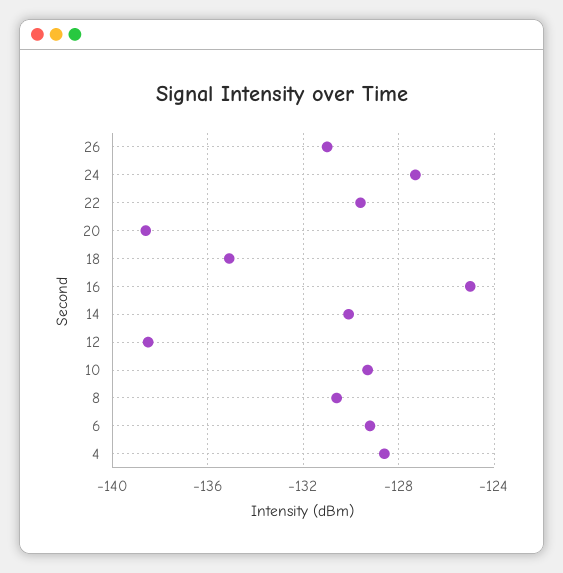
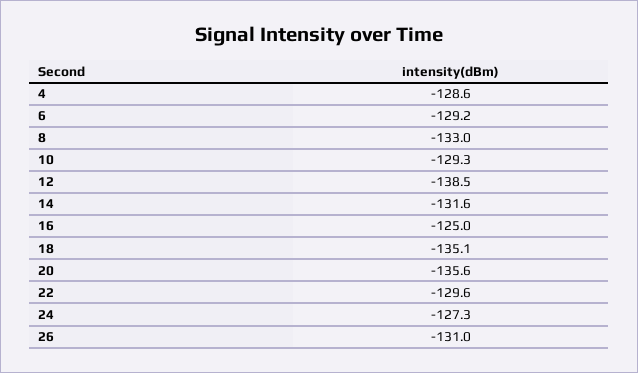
20: -138.5 -> -135.6
14: -130 -> -131.6
8: -130.5 -> -133

